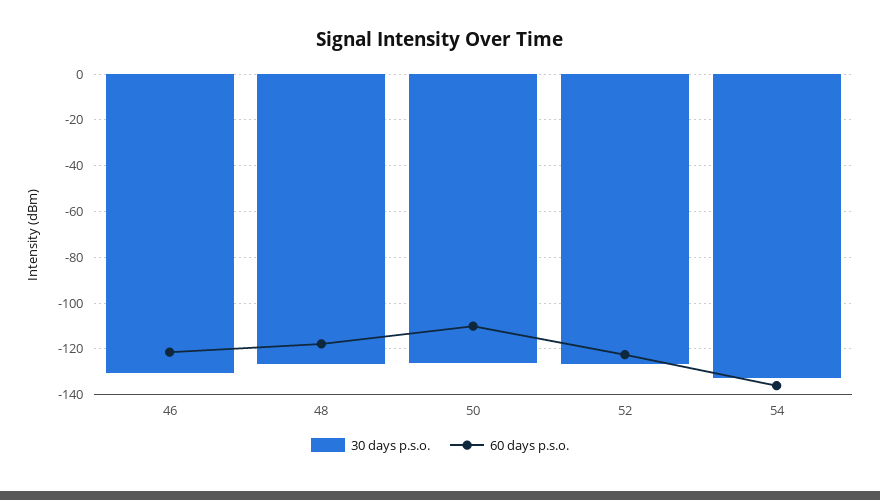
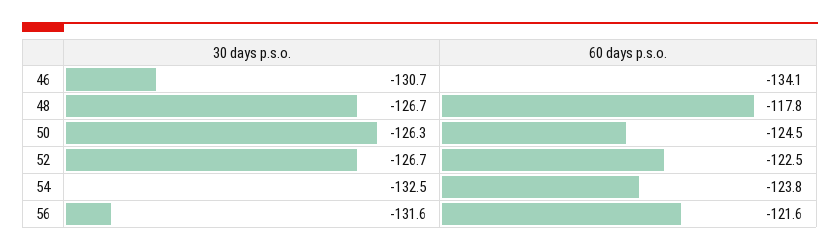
60 days p.s.o., 46: -120 -> -134.1
60 days p.s.o., 50: -110 -> -124.5
60 days p.s.o., 54: -135 -> -123.8
30 days p.s.o., 56: none -> -131.6
60 days p.s.o., 56: none -> -121.6

